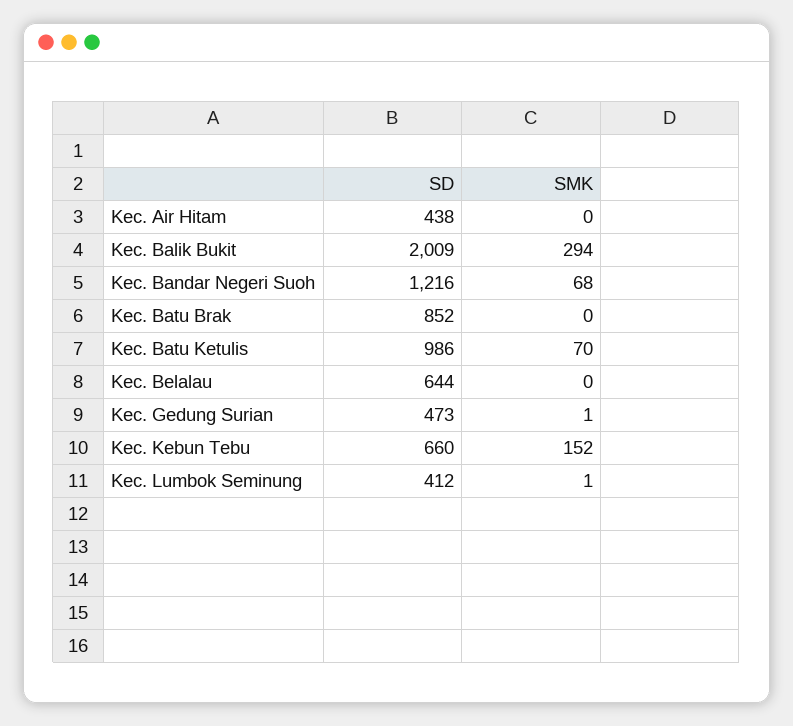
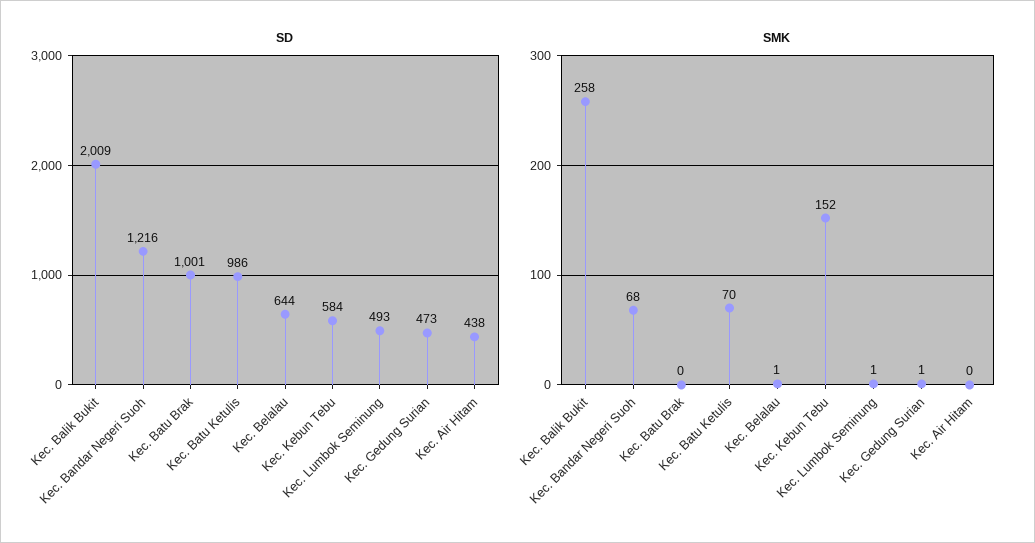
SMK, Kec. Balik Bukit: 294 -> 258
SD, Kec. Batu Brak: 852 -> 1001
SMK, Kec. Belalau: 0 -> 1
SD, Kec. Kebun Tebu: 660 -> 584
SD, Kec. Lumbok Seminung: 412 -> 493

